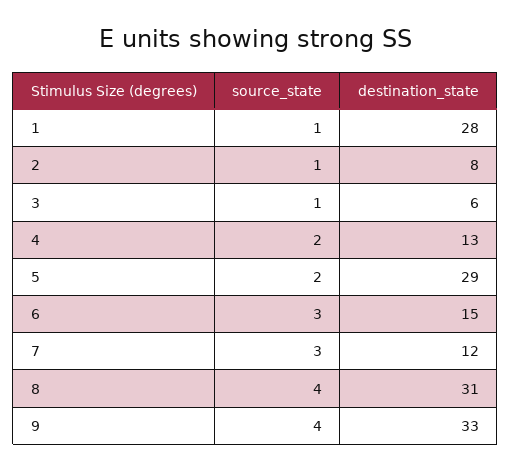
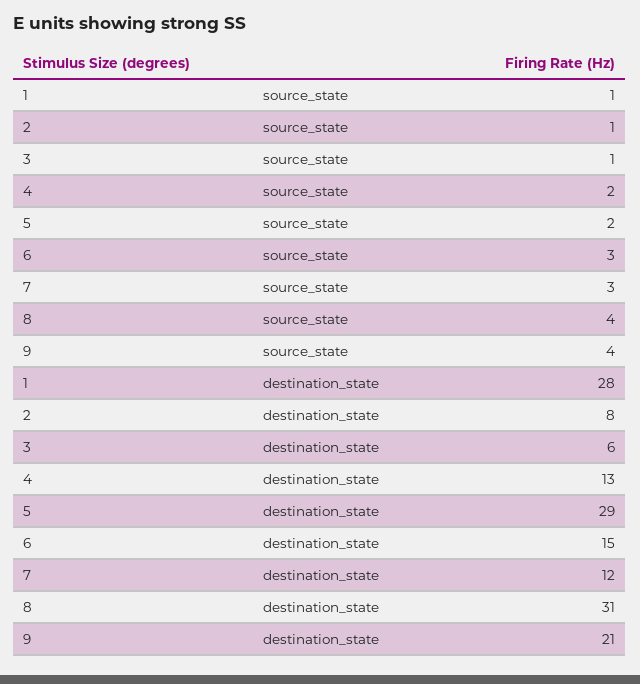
destination_state, 9: 33 -> 21

